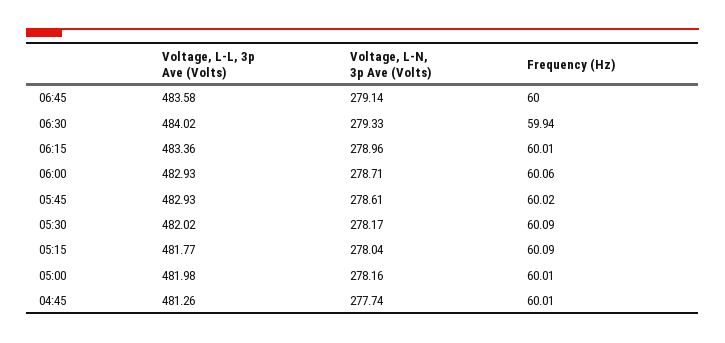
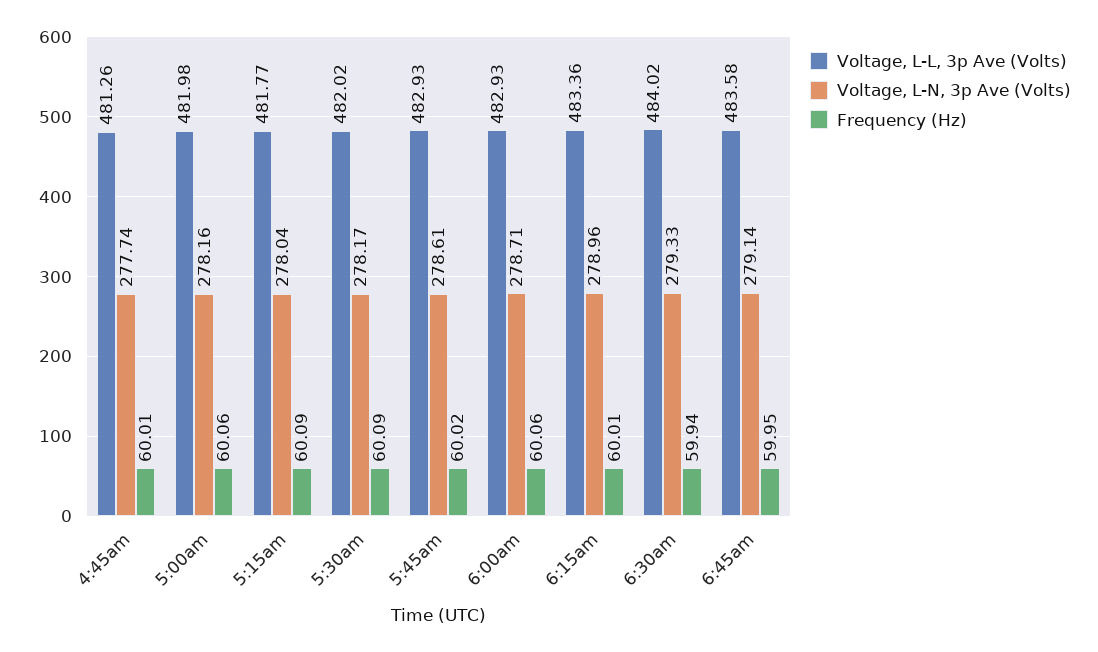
Frequency (Hz), 06:45: 60 -> 59.95
Frequency (Hz), 05:00: 60.01 -> 60.06

